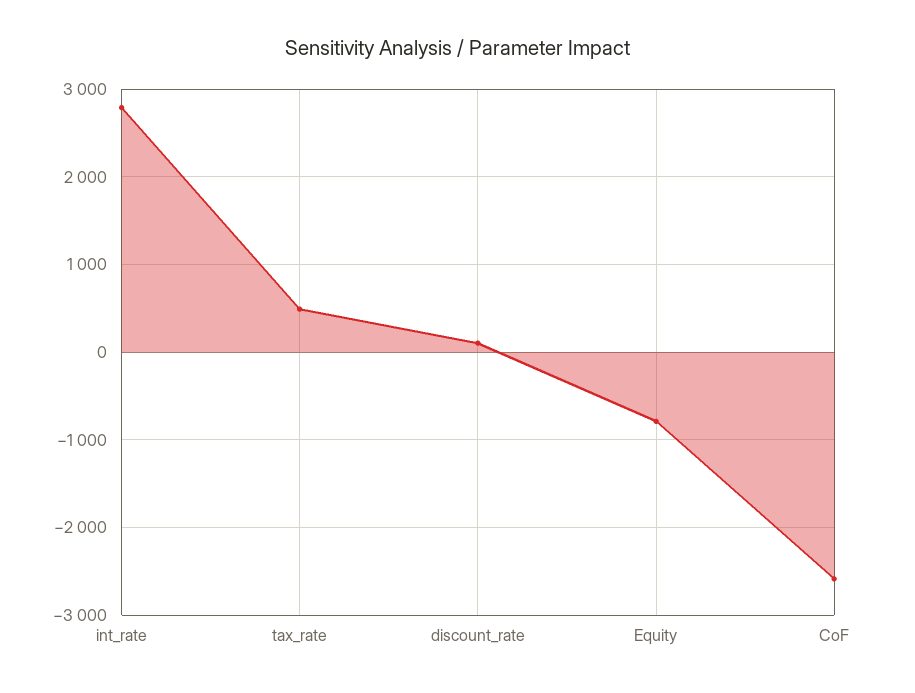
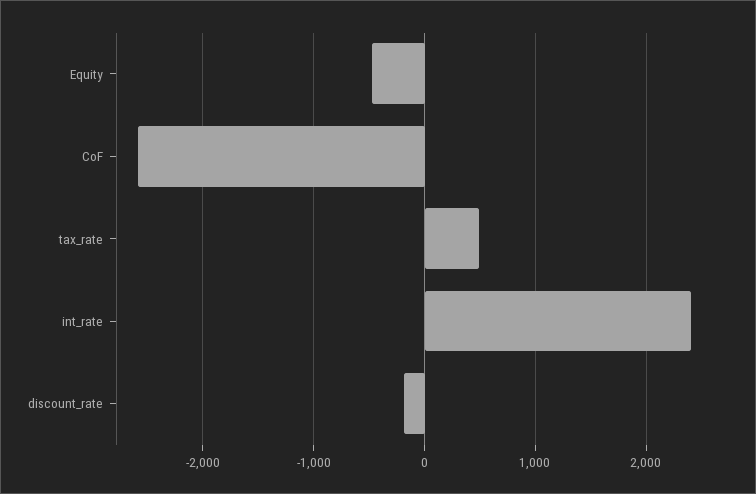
int_rate: 2800 -> 2400
discount_rate: 100 -> -200
Equity: -800 -> -500

